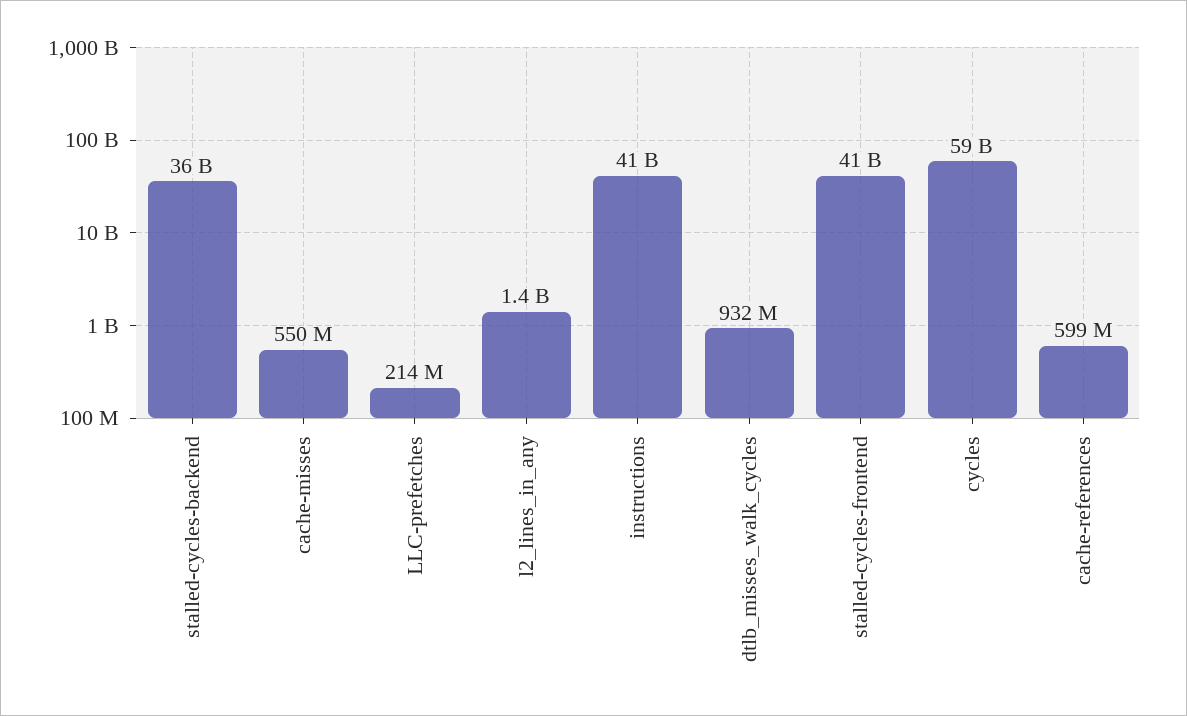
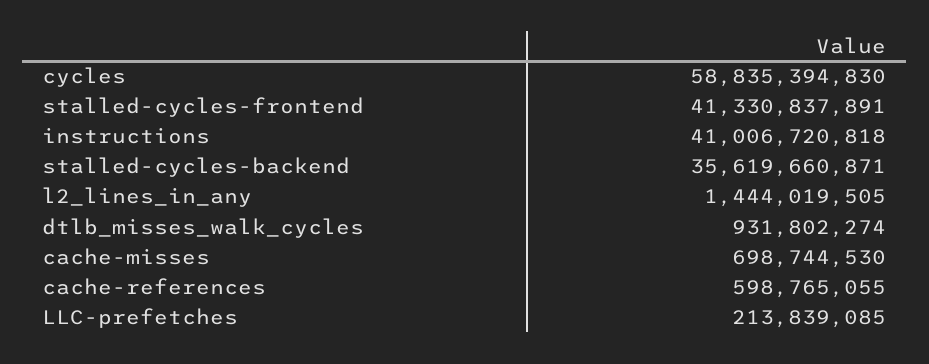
cache-misses: 550000000 -> 698744530

